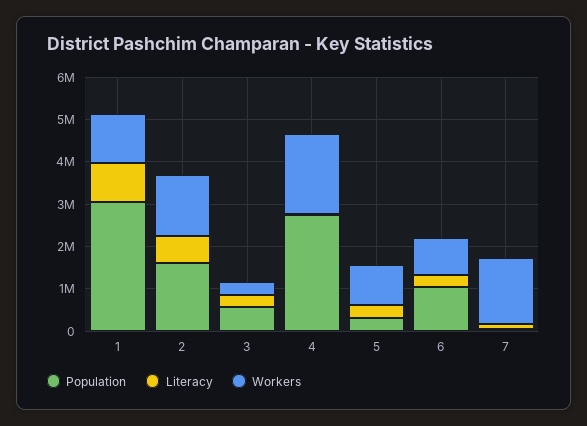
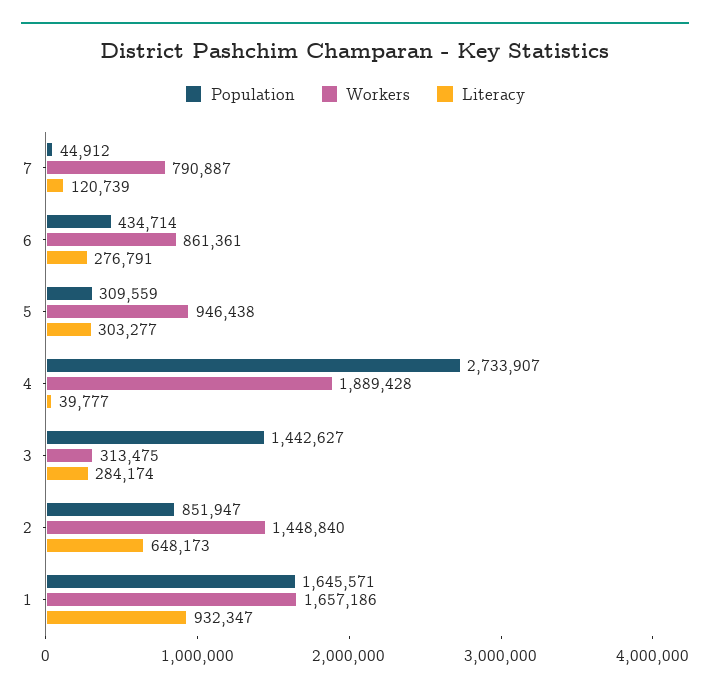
Population, 1: 3000000 -> 1645571
Workers, 1: 1200000 -> 1657186
Population, 2: 1600000 -> 851947
Population, 3: 600000 -> 1442627
Population, 6: 1000000 -> 434714
Workers, 7: 1600000 -> 790887

